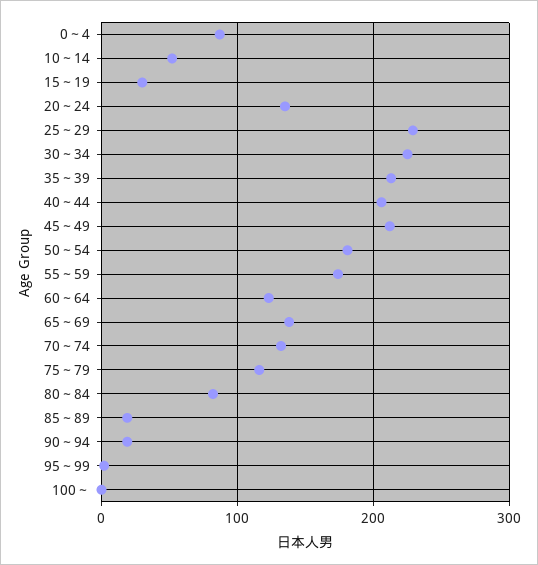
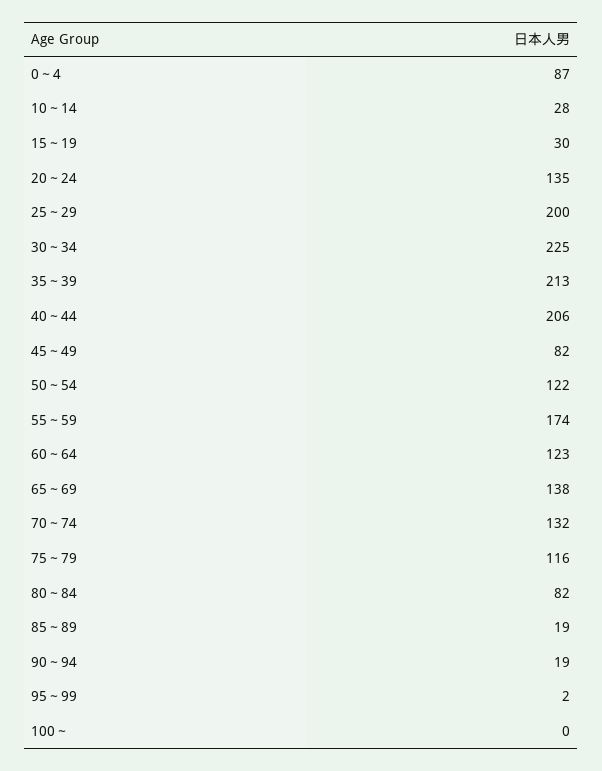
10～14: 50 -> 28
25～29: 230 -> 200
45～49: 210 -> 82
50～54: 180 -> 122

